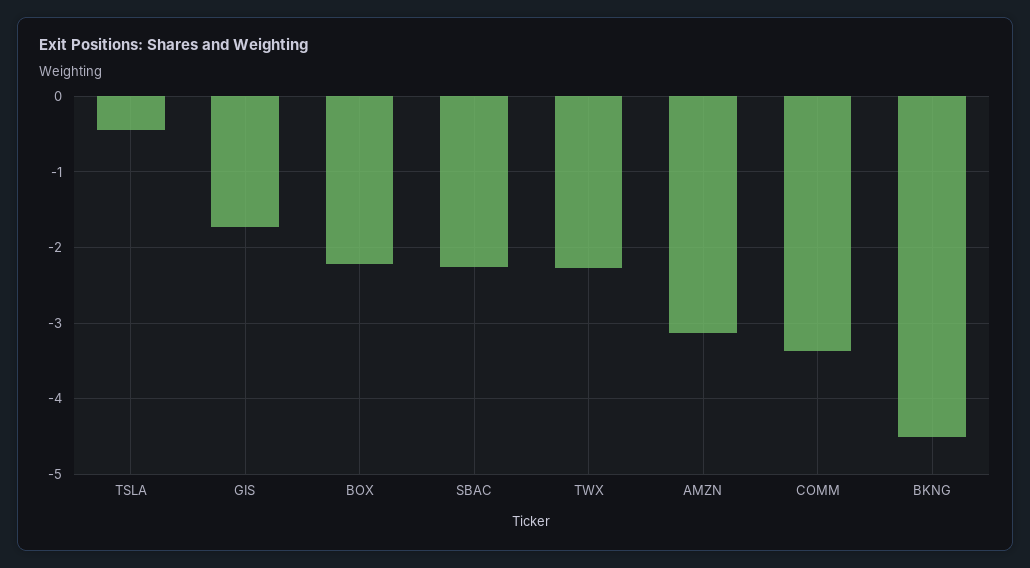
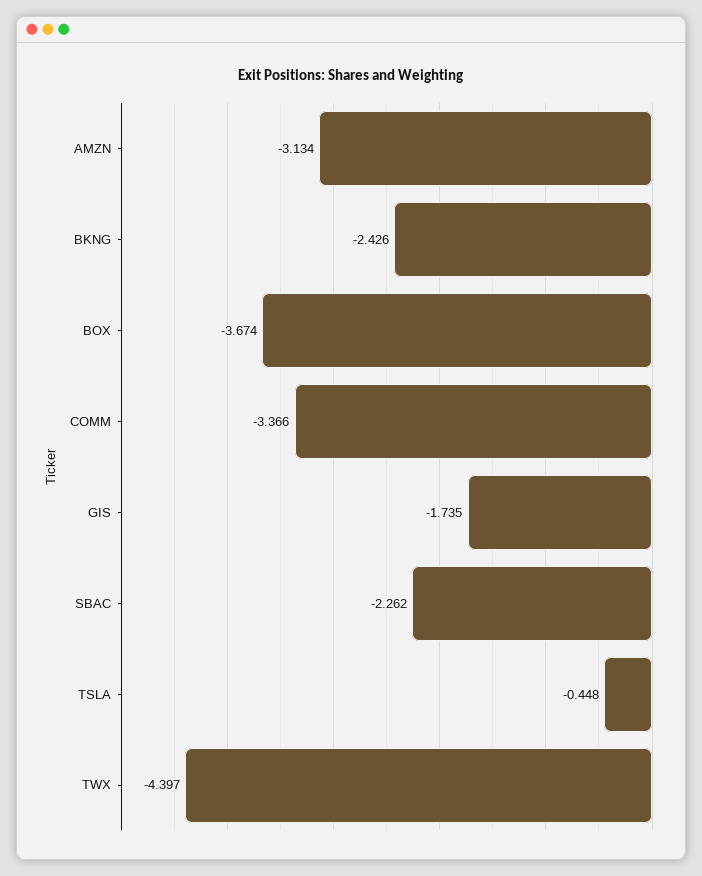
BOX: -2.2 -> -3.674
TWX: -2.3 -> -4.397
BKNG: -4.5 -> -2.426

